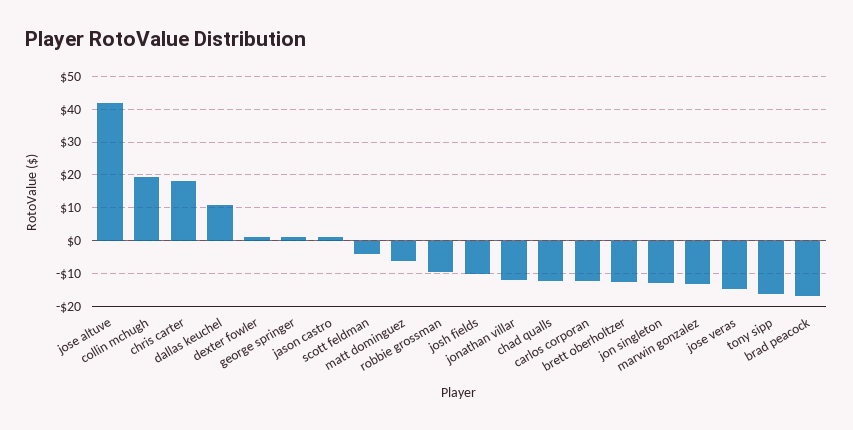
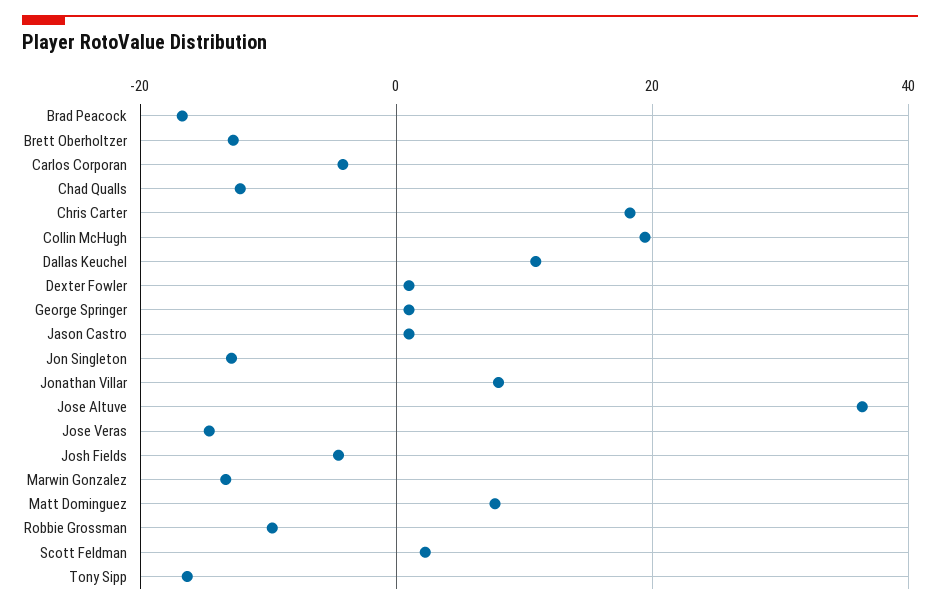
jose altuve: 42 -> 36
scott feldman: -4 -> 2
matt dominguez: -6 -> 8
josh fields: -10 -> -4
jonathan villar: -12 -> 8
carlos corporan: -12 -> -4

